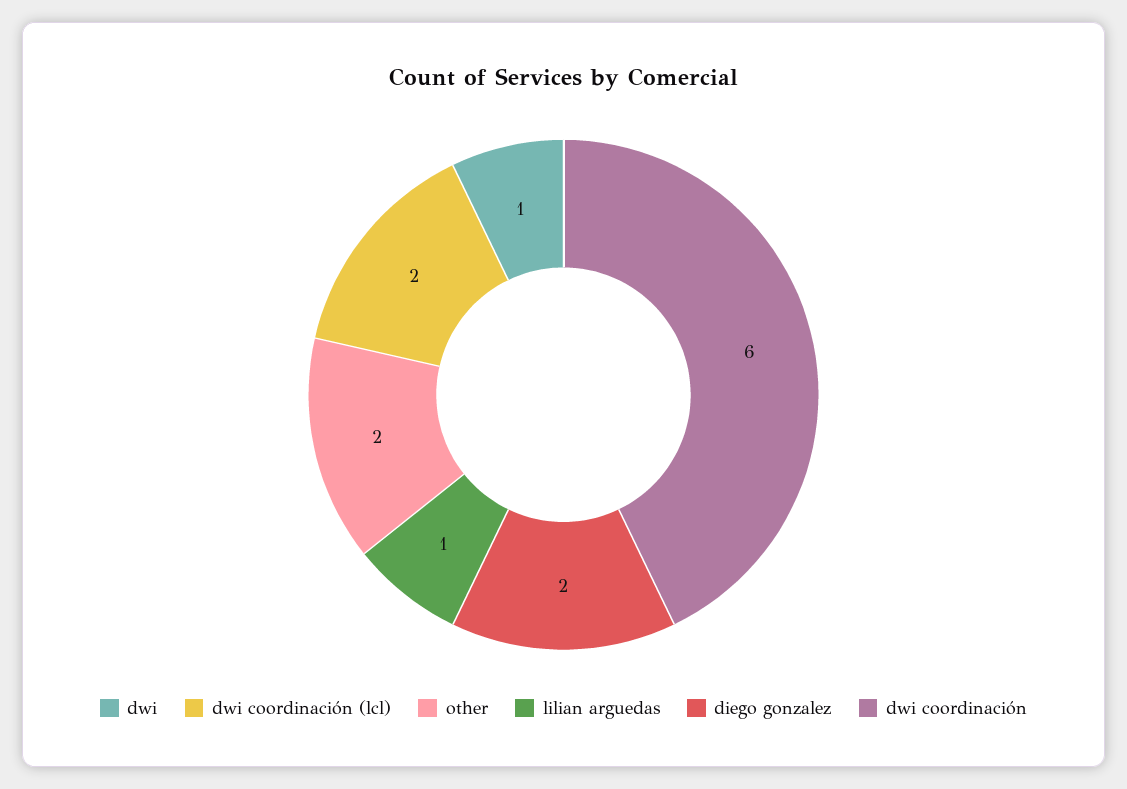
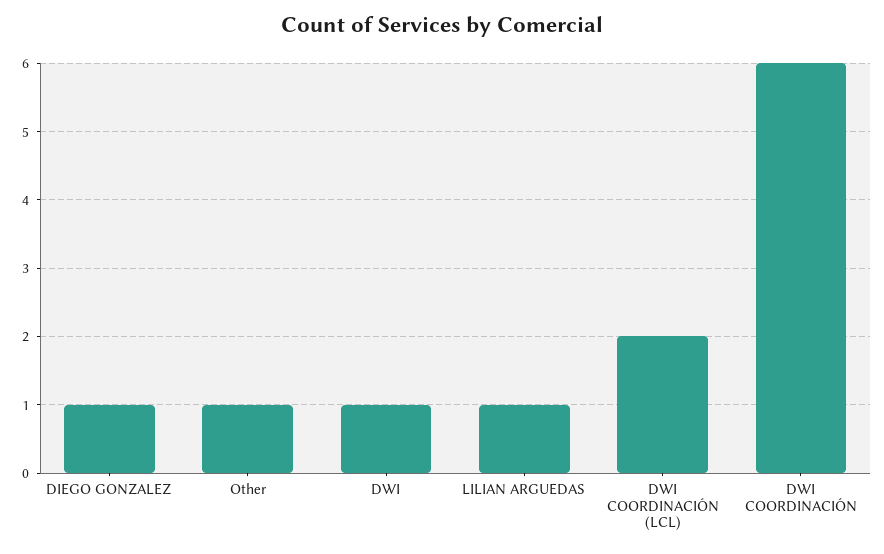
other: 2 -> 1
diego gonzalez: 2 -> 1

